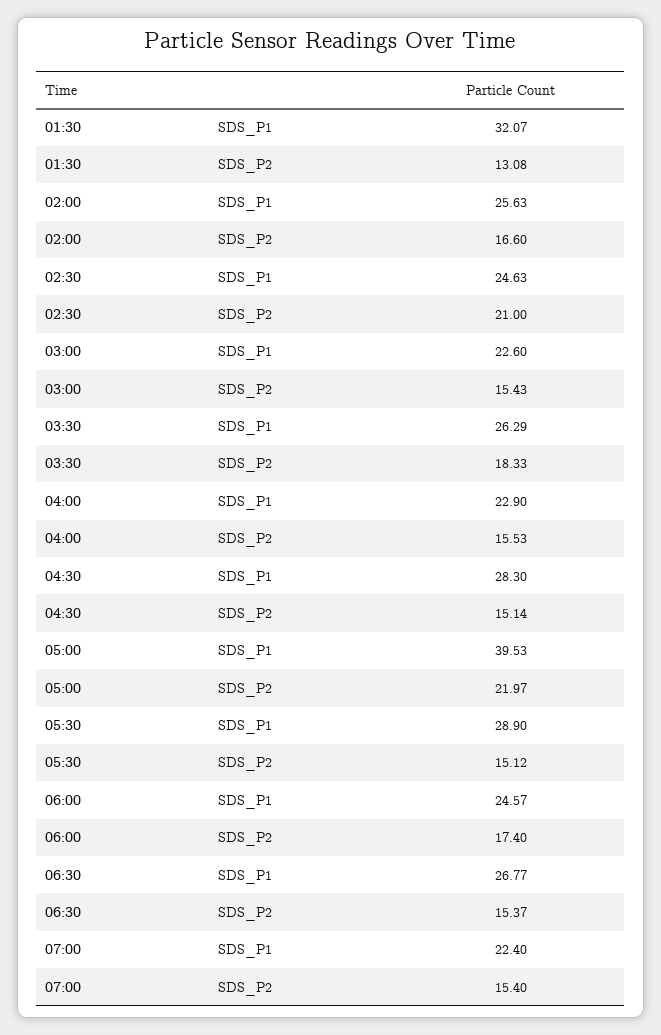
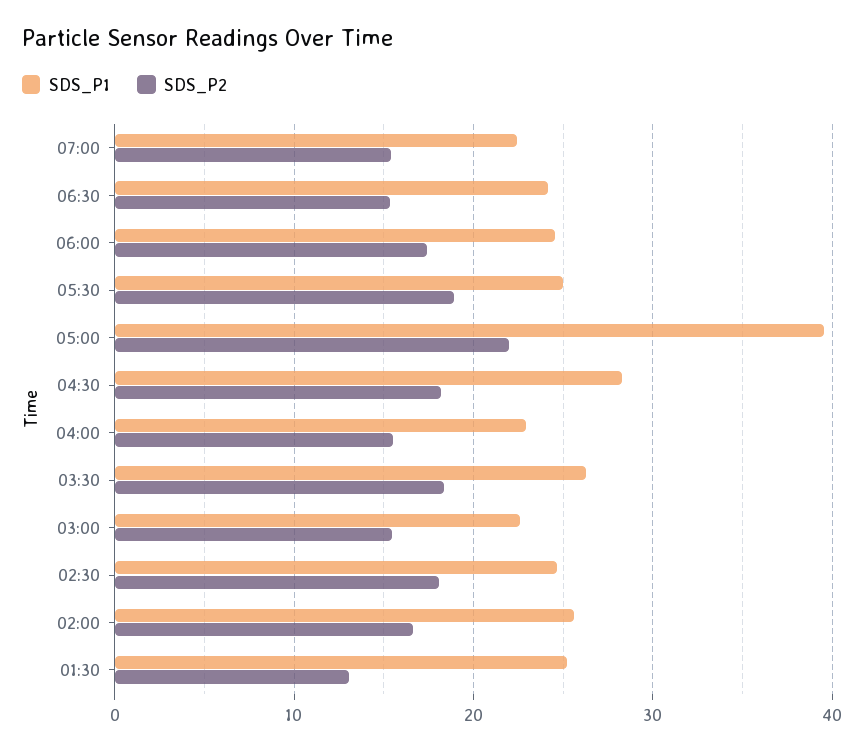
SDS_P1, 01:30: 32.07 -> 25
SDS_P2, 02:30: 21 -> 18
SDS_P2, 04:30: 15.14 -> 18
SDS_P1, 05:30: 28.9 -> 25
SDS_P2, 05:30: 15.12 -> 19
SDS_P1, 06:30: 26.77 -> 24

